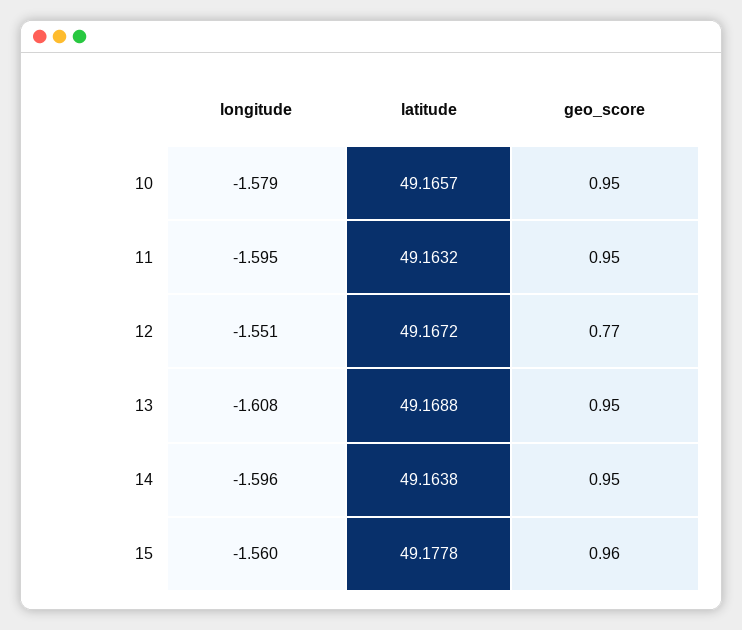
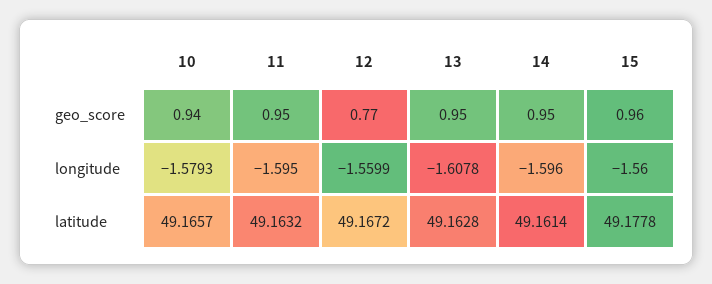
geo_score, 10: 0.95 -> 0.94
longitude, 12: -1.551 -> -1.5599
latitude, 13: 49.1688 -> 49.1628
latitude, 14: 49.1638 -> 49.1614

